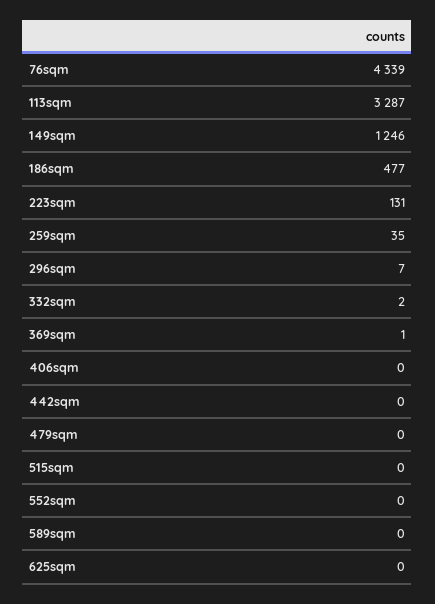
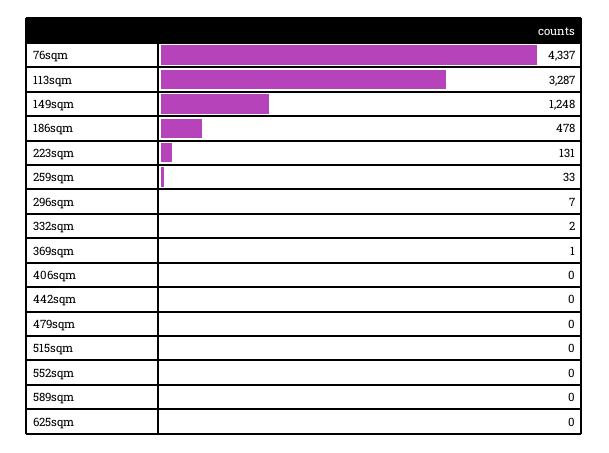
76sqm: 4339 -> 4337
149sqm: 1246 -> 1248
186sqm: 477 -> 478
259sqm: 35 -> 33

